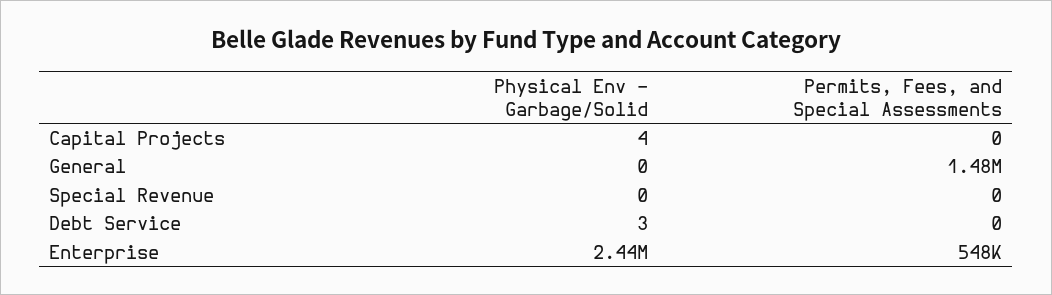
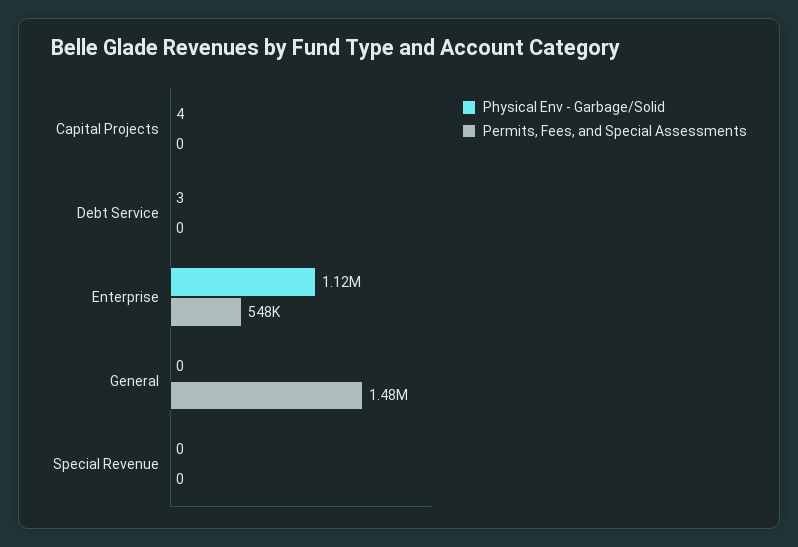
Physical Env - Garbage/Solid, Enterprise: 2440000 -> 1120000

